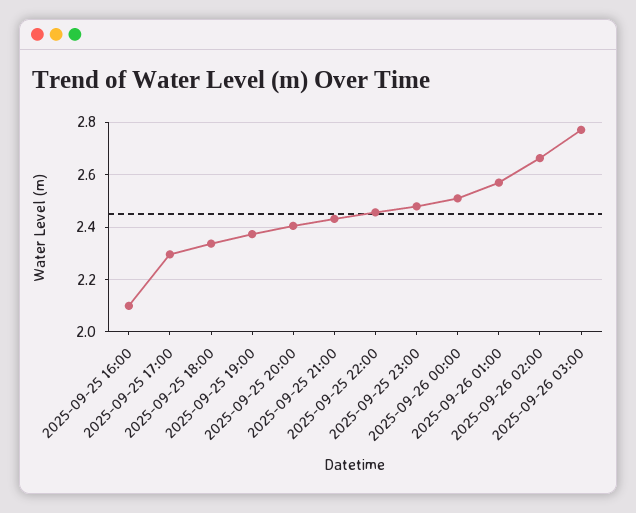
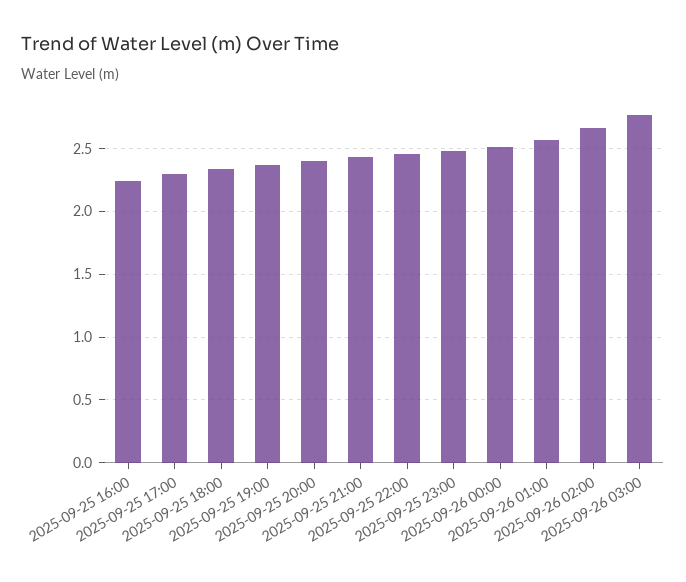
2025-09-25 16:00: 2.1 -> 2.25

